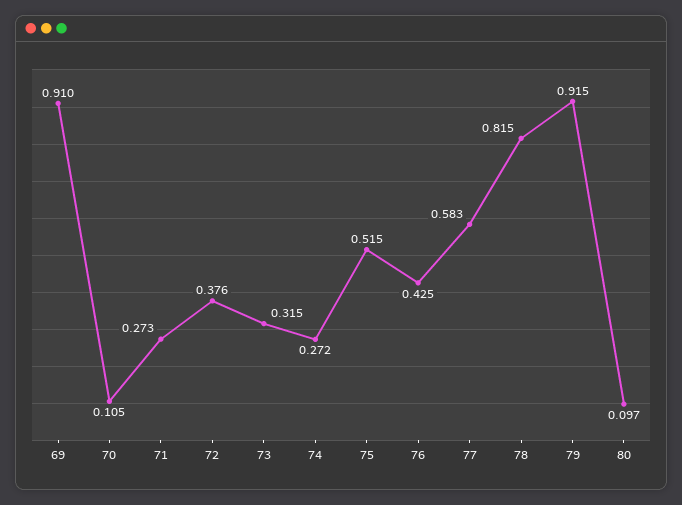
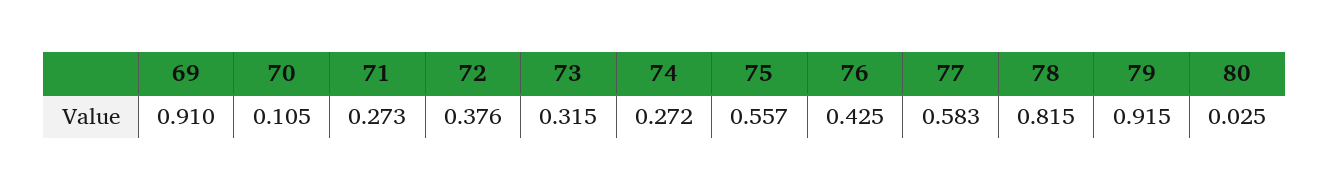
75: 0.515 -> 0.557
80: 0.097 -> 0.025

